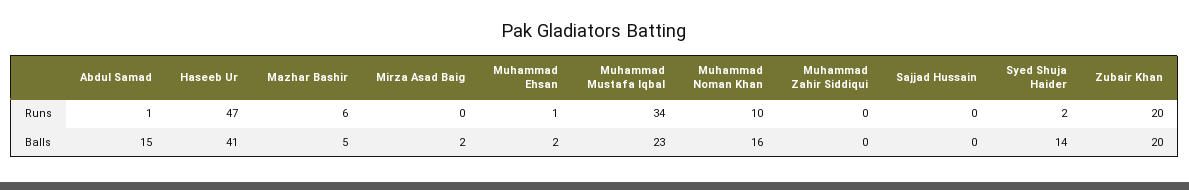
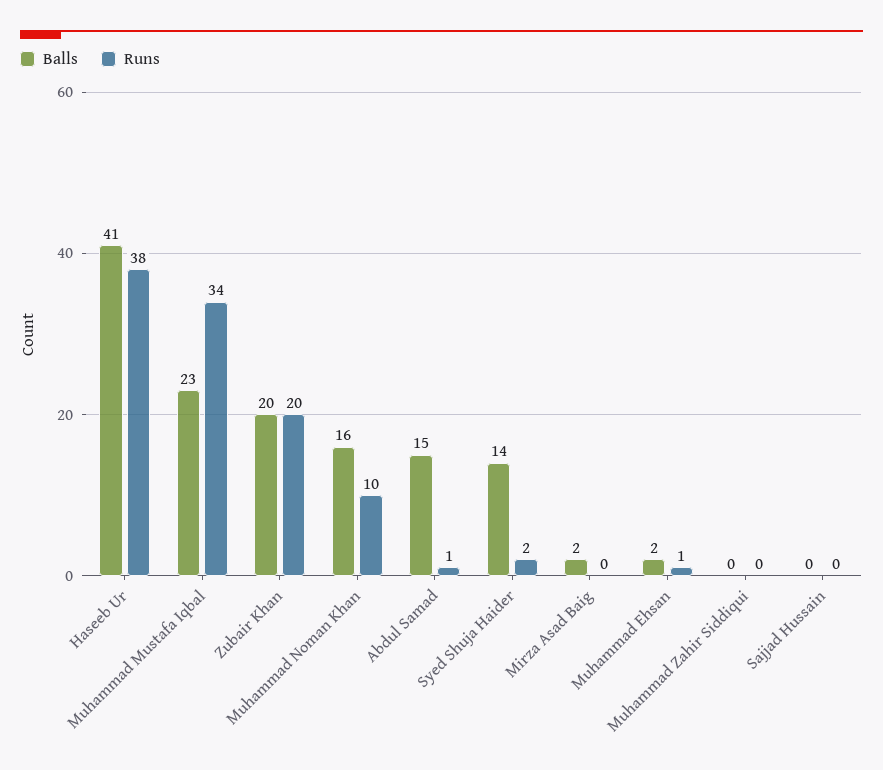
Runs, Haseeb Ur: 47 -> 38
Runs, Mazhar Bashir: 6 -> none
Balls, Mazhar Bashir: 5 -> none

